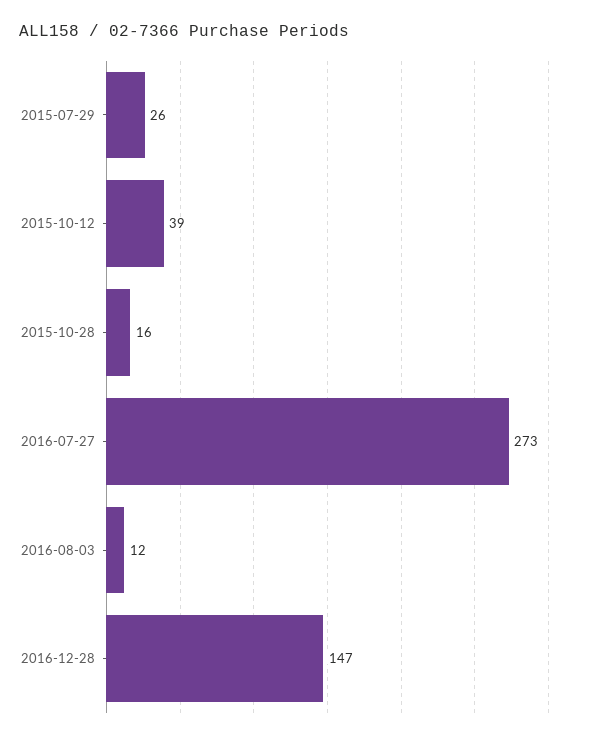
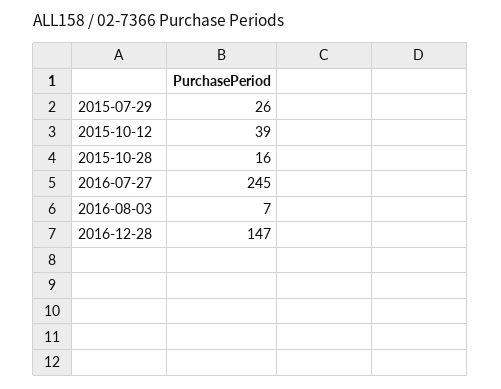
2016-07-27: 273 -> 245
2016-08-03: 12 -> 7

